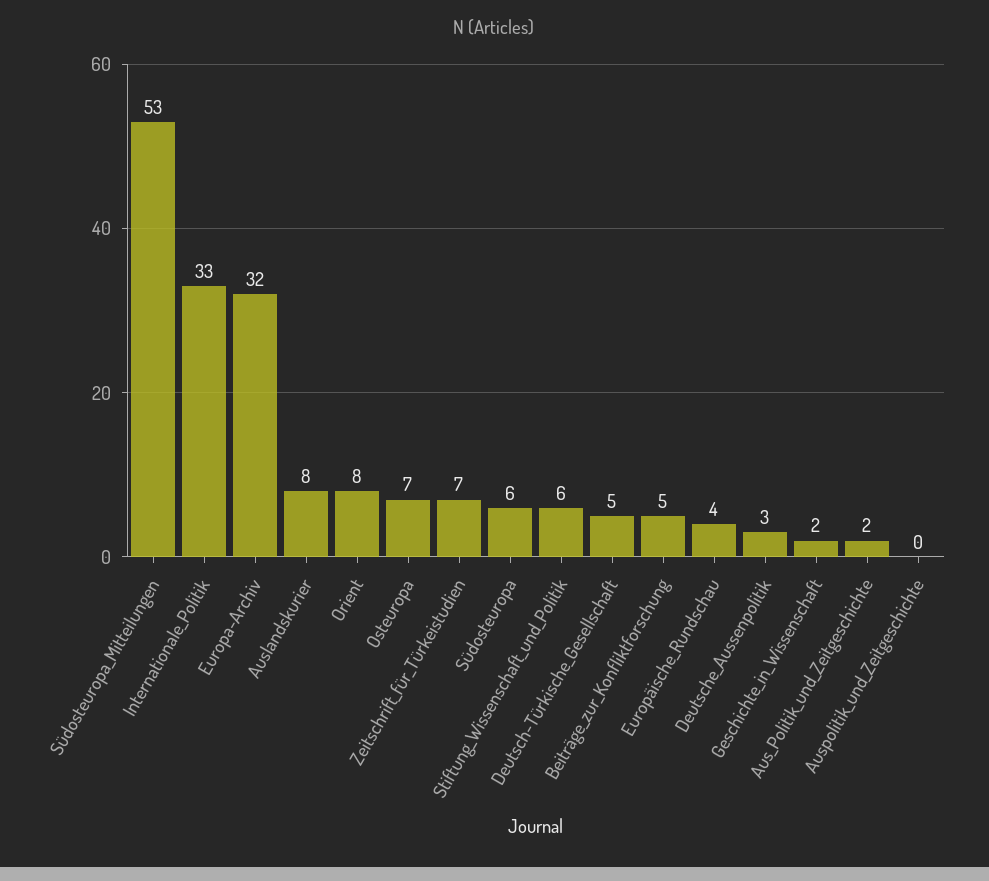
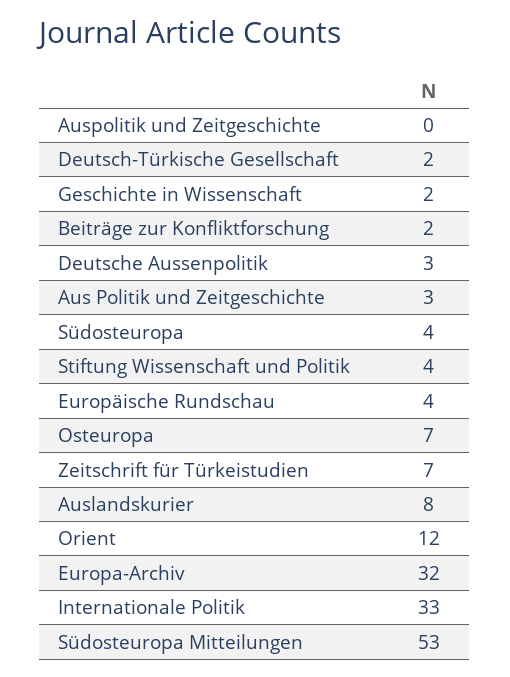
Orient: 8 -> 12
Südosteuropa: 6 -> 4
Stiftung_Wissenschaft_und_Politik: 6 -> 4
Deutsch-Türkische_Gesellschaft: 5 -> 2
Beiträge_zur_Konfliktforschung: 5 -> 2
Aus_Politik_und_Zeitgeschichte: 2 -> 3

